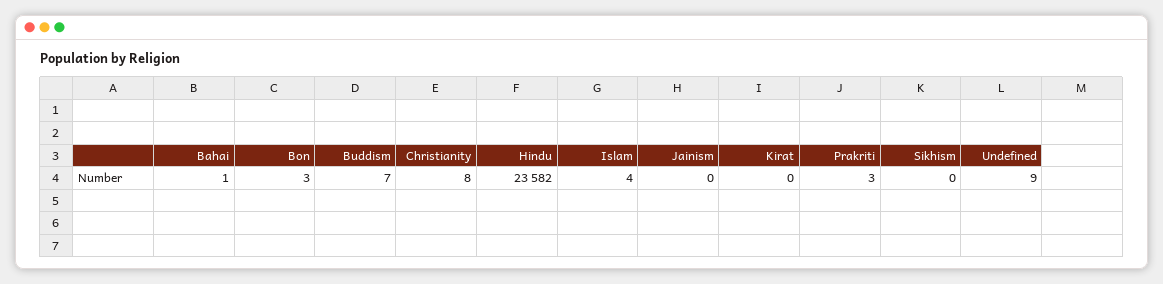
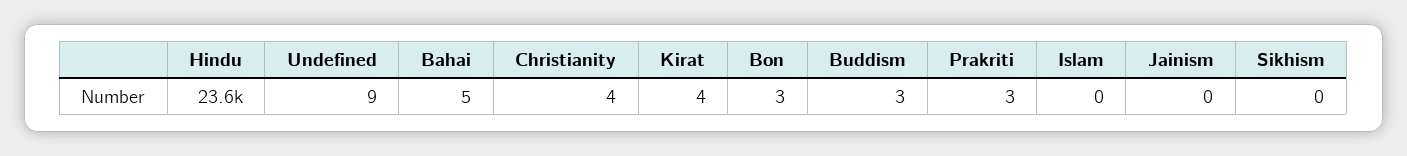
Bahai: 1 -> 5
Buddism: 7 -> 3
Christianity: 8 -> 4
Islam: 4 -> 0
Kirat: 0 -> 4

